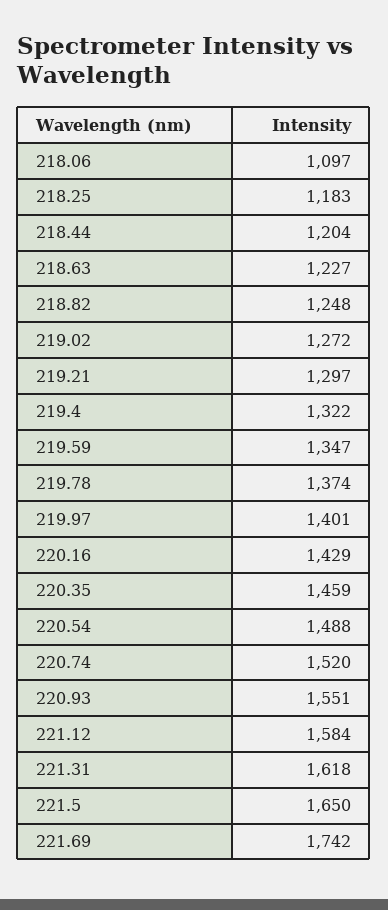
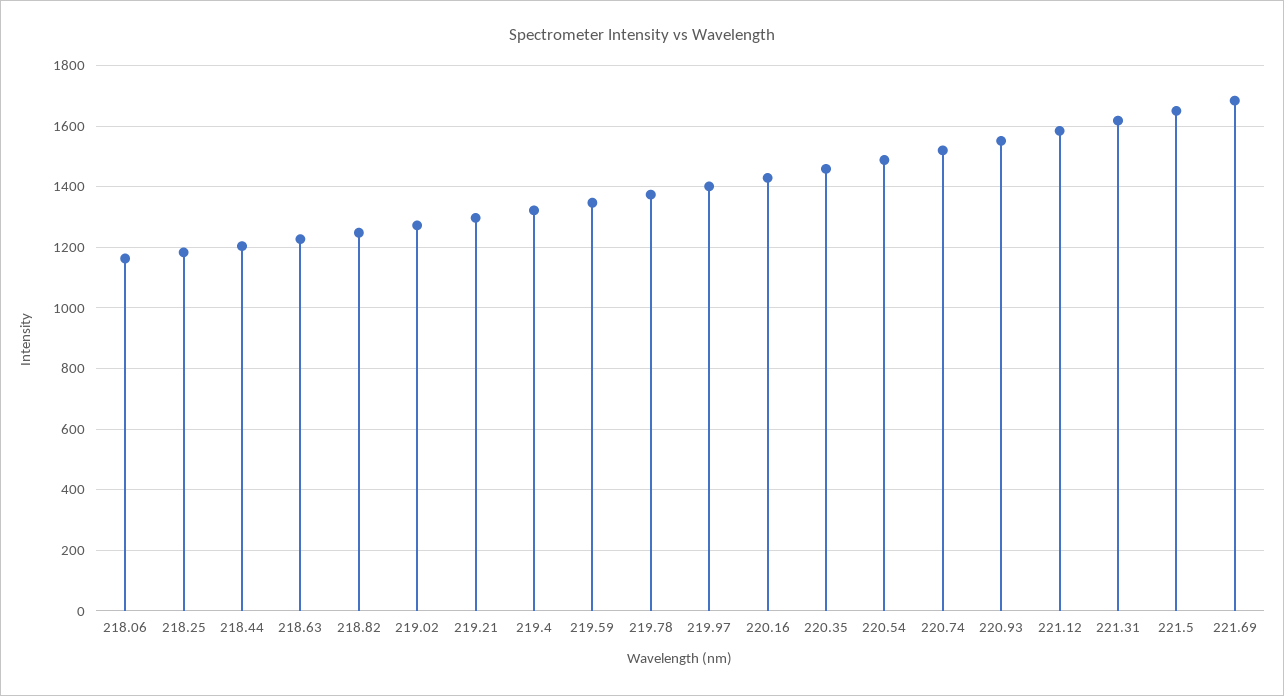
218.06: 1097 -> 1160
221.69: 1742 -> 1680

